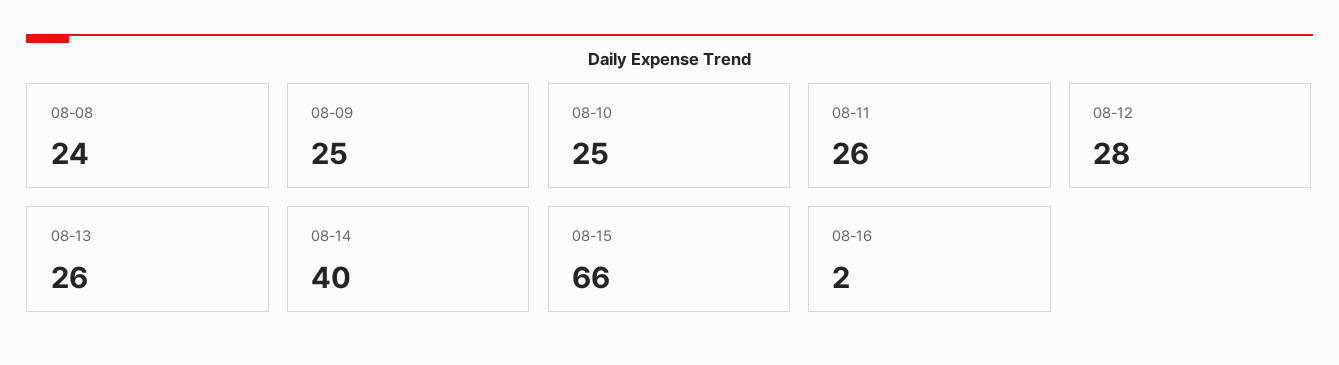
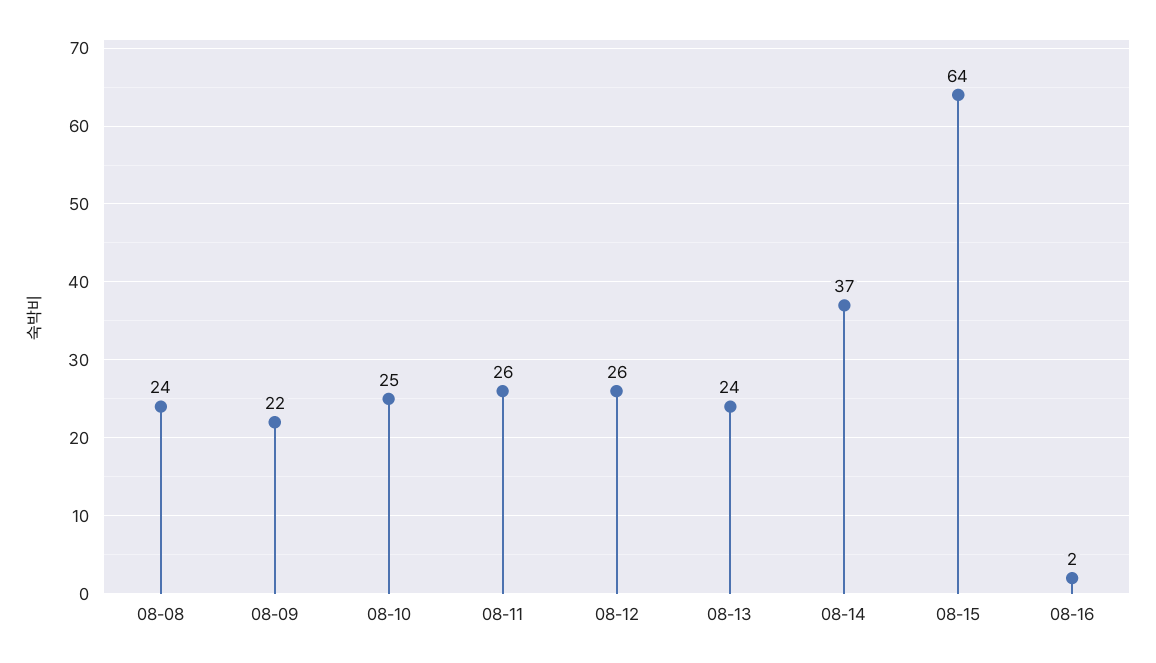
08-09: 25 -> 22
08-12: 28 -> 26
08-13: 26 -> 24
08-14: 40 -> 37
08-15: 66 -> 64

